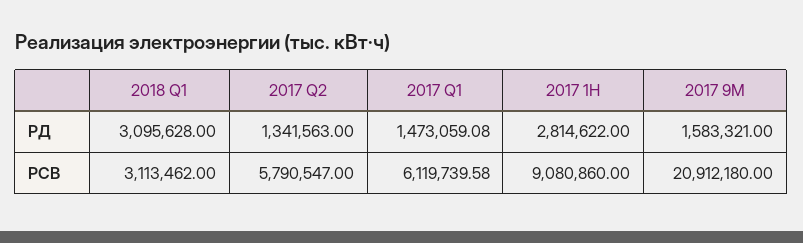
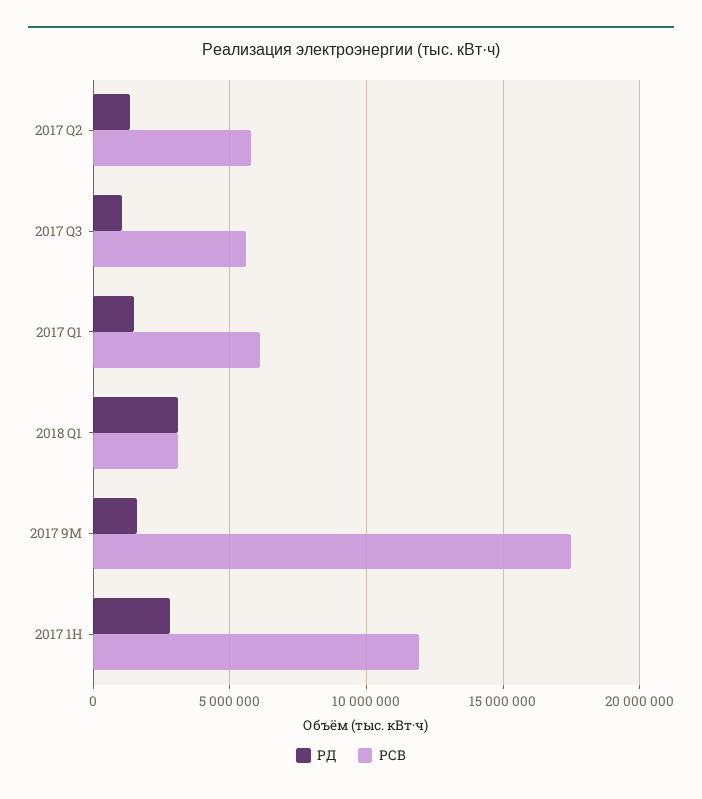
РСВ, 2017 1H: 9080860 -> 12000000
РСВ, 2017 9M: 20912180 -> 17500000
РД, 2017 Q3: none -> 1000000
РСВ, 2017 Q3: none -> 5500000

